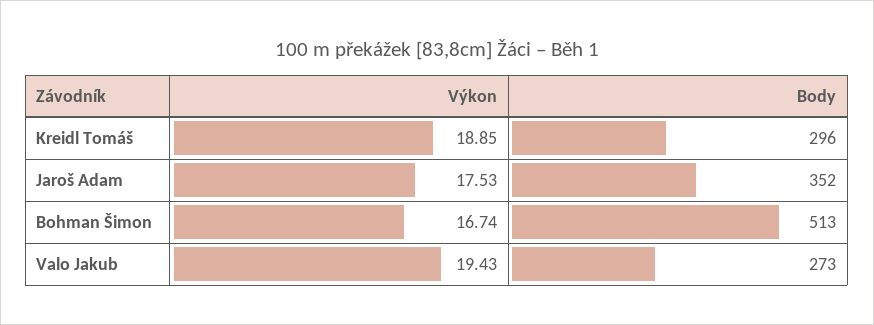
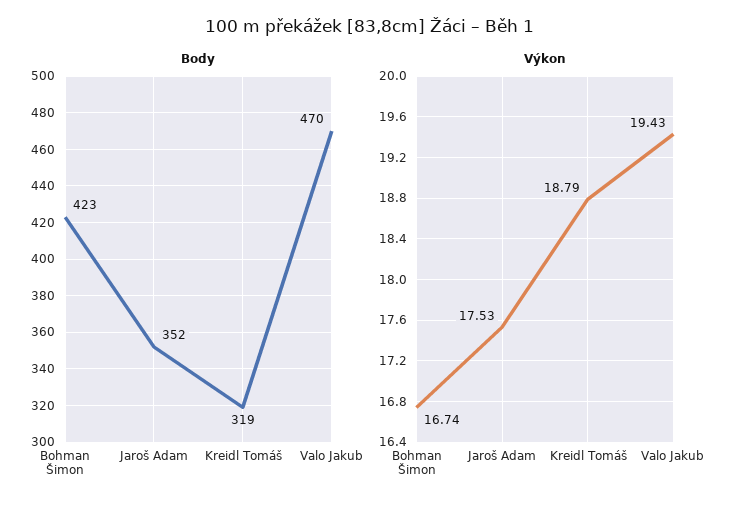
Výkon, Kreidl Tomáš: 18.85 -> 18.79
Body, Kreidl Tomáš: 296 -> 319
Body, Bohman Šimon: 513 -> 423
Body, Valo Jakub: 273 -> 470

